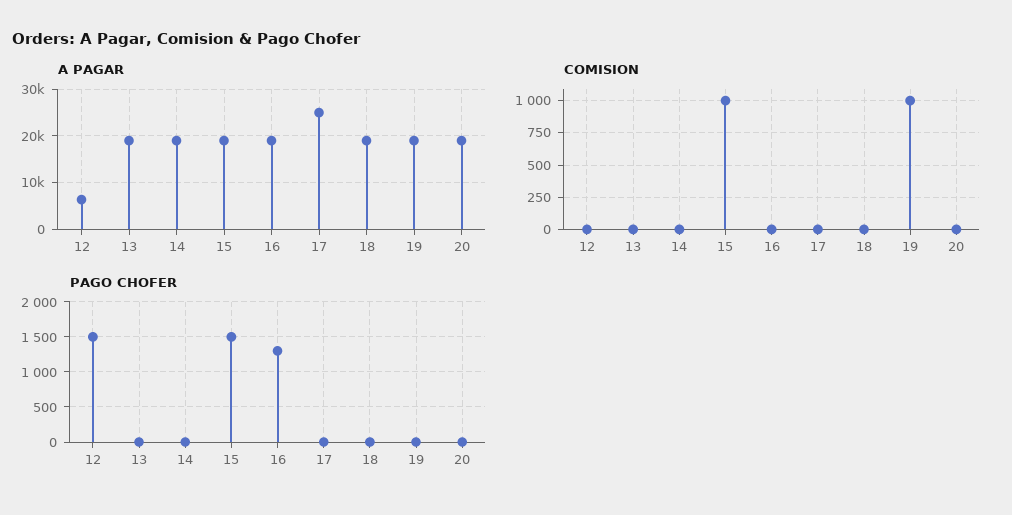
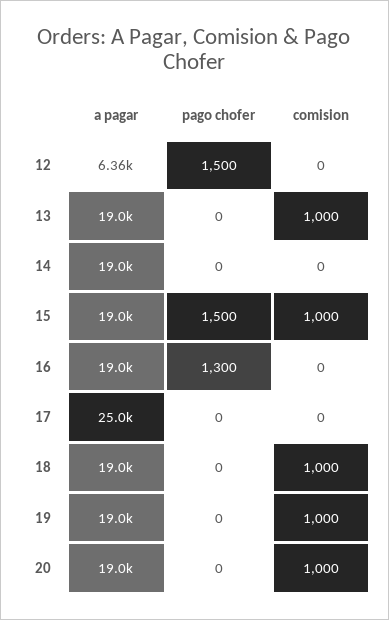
COMISION, 13: 0 -> 1000
COMISION, 18: 0 -> 1000
COMISION, 20: 0 -> 1000

